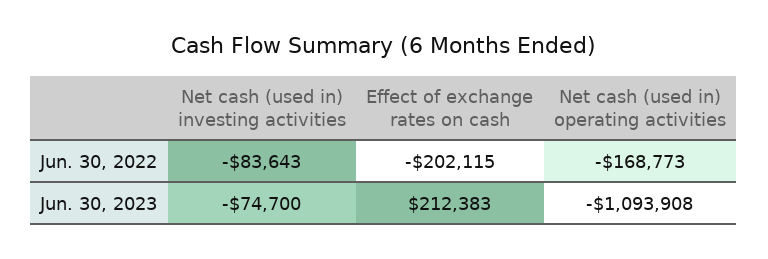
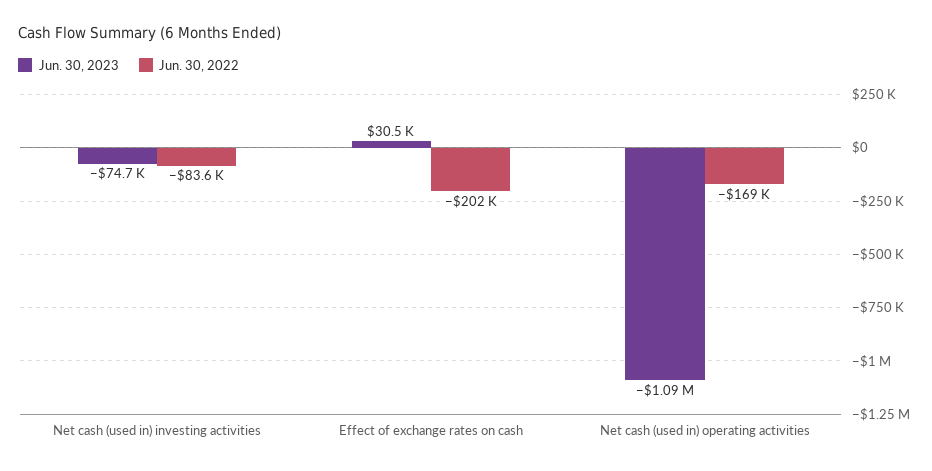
Jun. 30, 2023, Effect of exchange rates on cash: 212383 -> 30500

